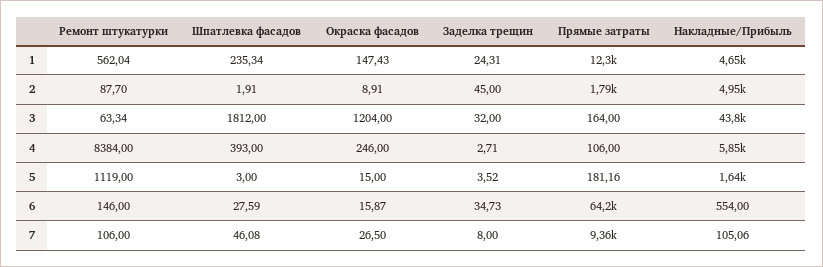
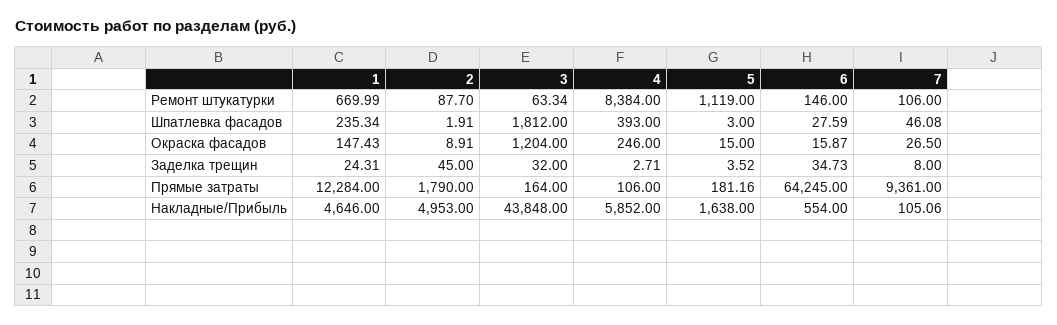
Ремонт штукатурки, 1: 562.04 -> 669.99

